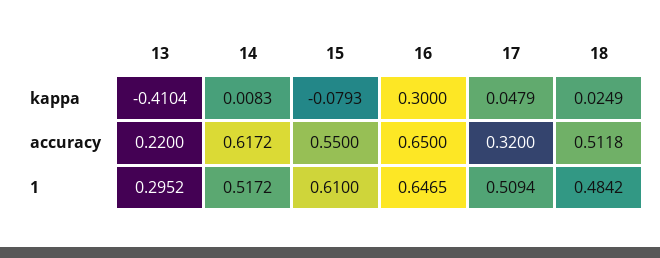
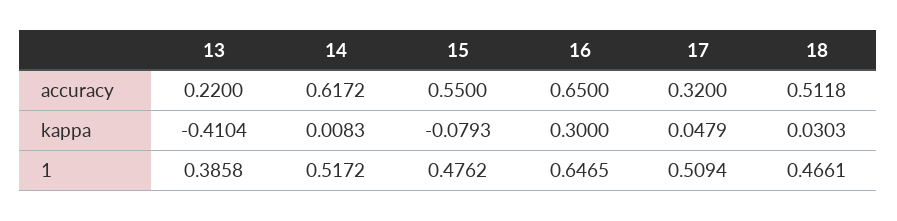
18, kappa: 0.0249 -> 0.0303
13, 1: 0.2952 -> 0.3858
15, 1: 0.61 -> 0.4762
18, 1: 0.4842 -> 0.4661

